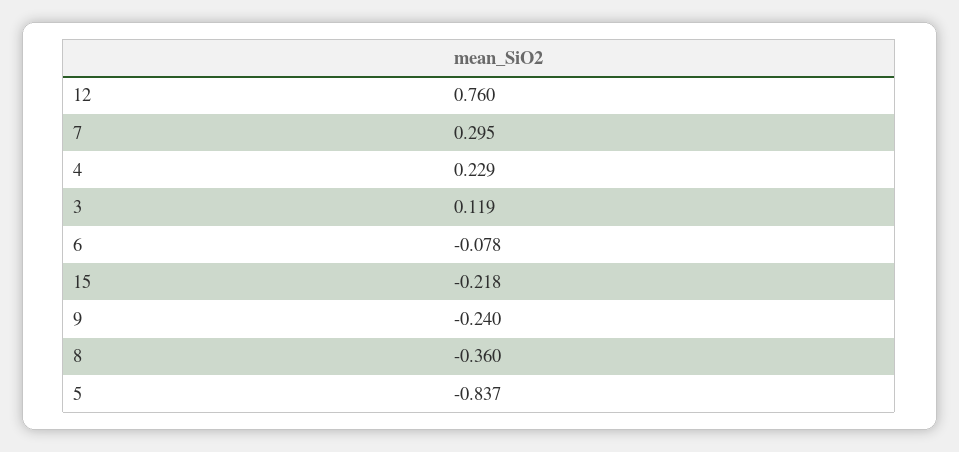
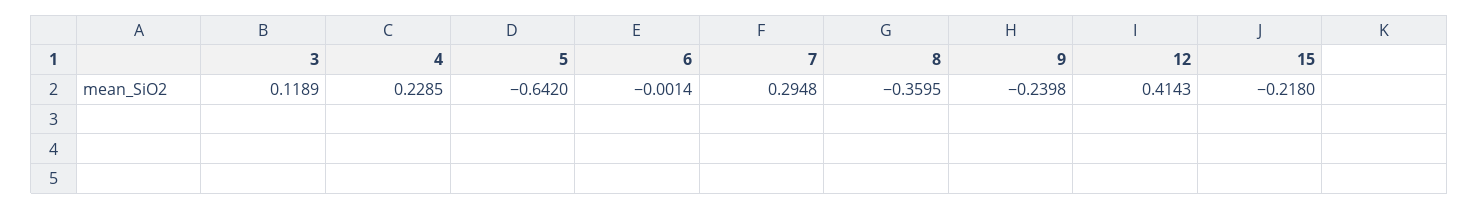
12: 0.76 -> 0.4143
6: -0.078 -> -0.0014
5: -0.837 -> -0.642

